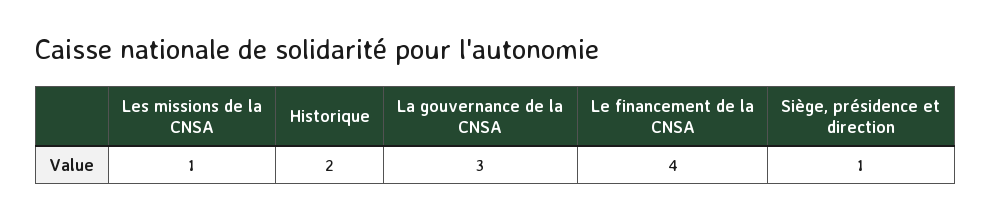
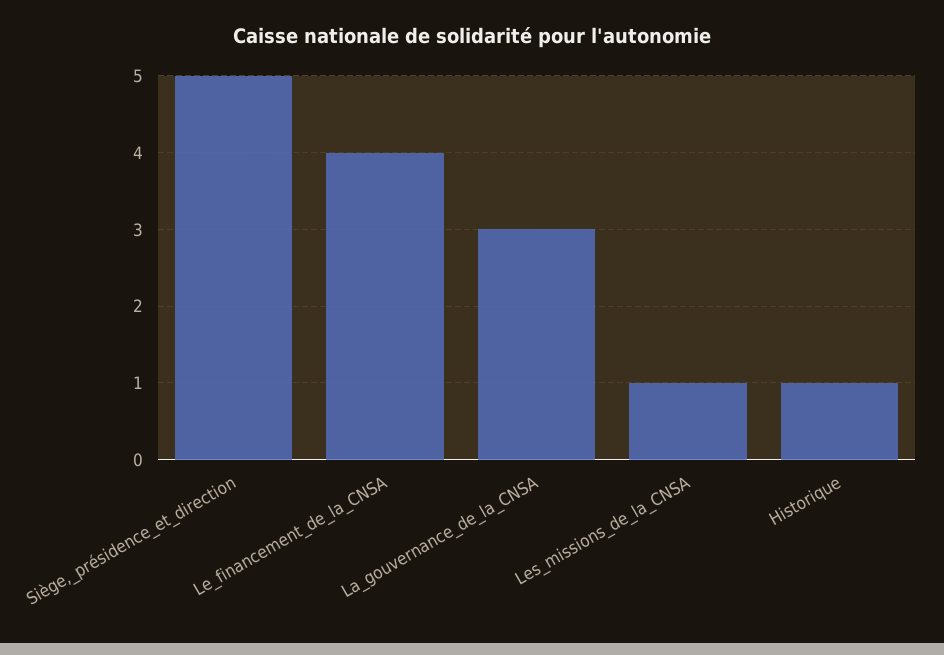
Historique: 2 -> 1
Siège, présidence et direction: 1 -> 5

